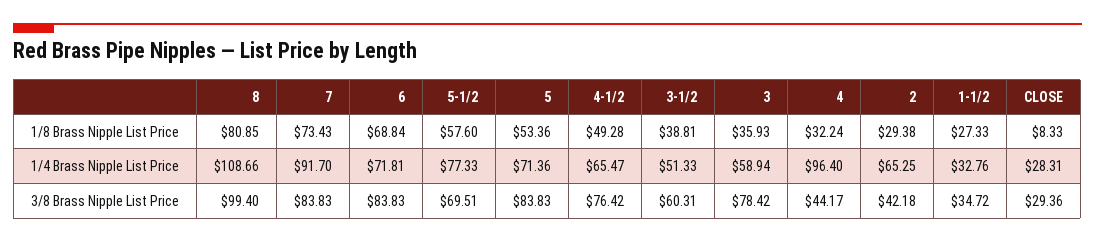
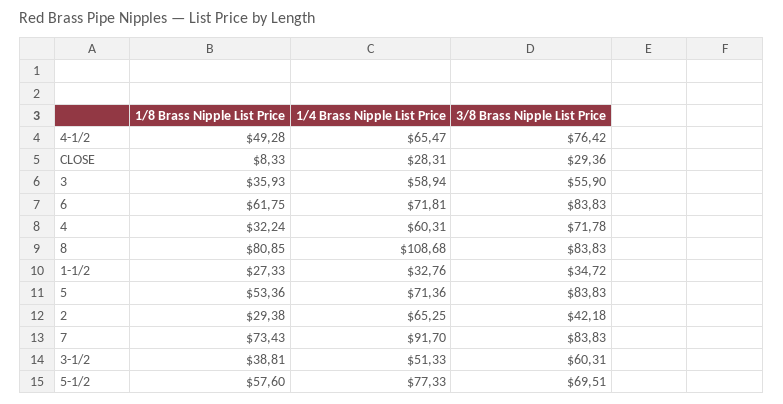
6, 1/8 Brass Nipple List Price: 68.84 -> 61.75
8, 1/4 Brass Nipple List Price: 108.66 -> 108.68
4, 1/4 Brass Nipple List Price: 96.4 -> 60.31
8, 3/8 Brass Nipple List Price: 99.4 -> 83.83
3, 3/8 Brass Nipple List Price: 78.42 -> 55.9
4, 3/8 Brass Nipple List Price: 44.17 -> 71.78

